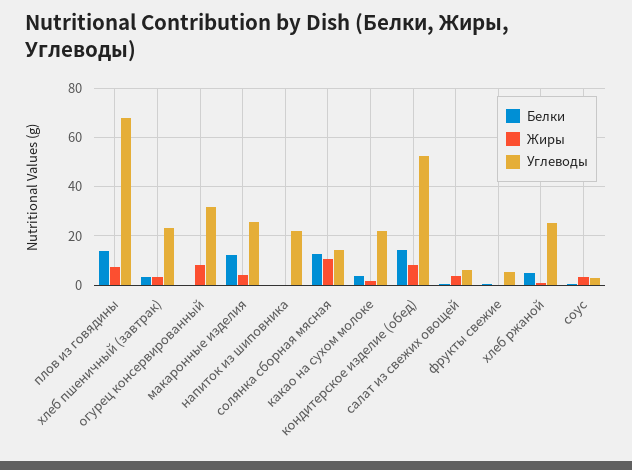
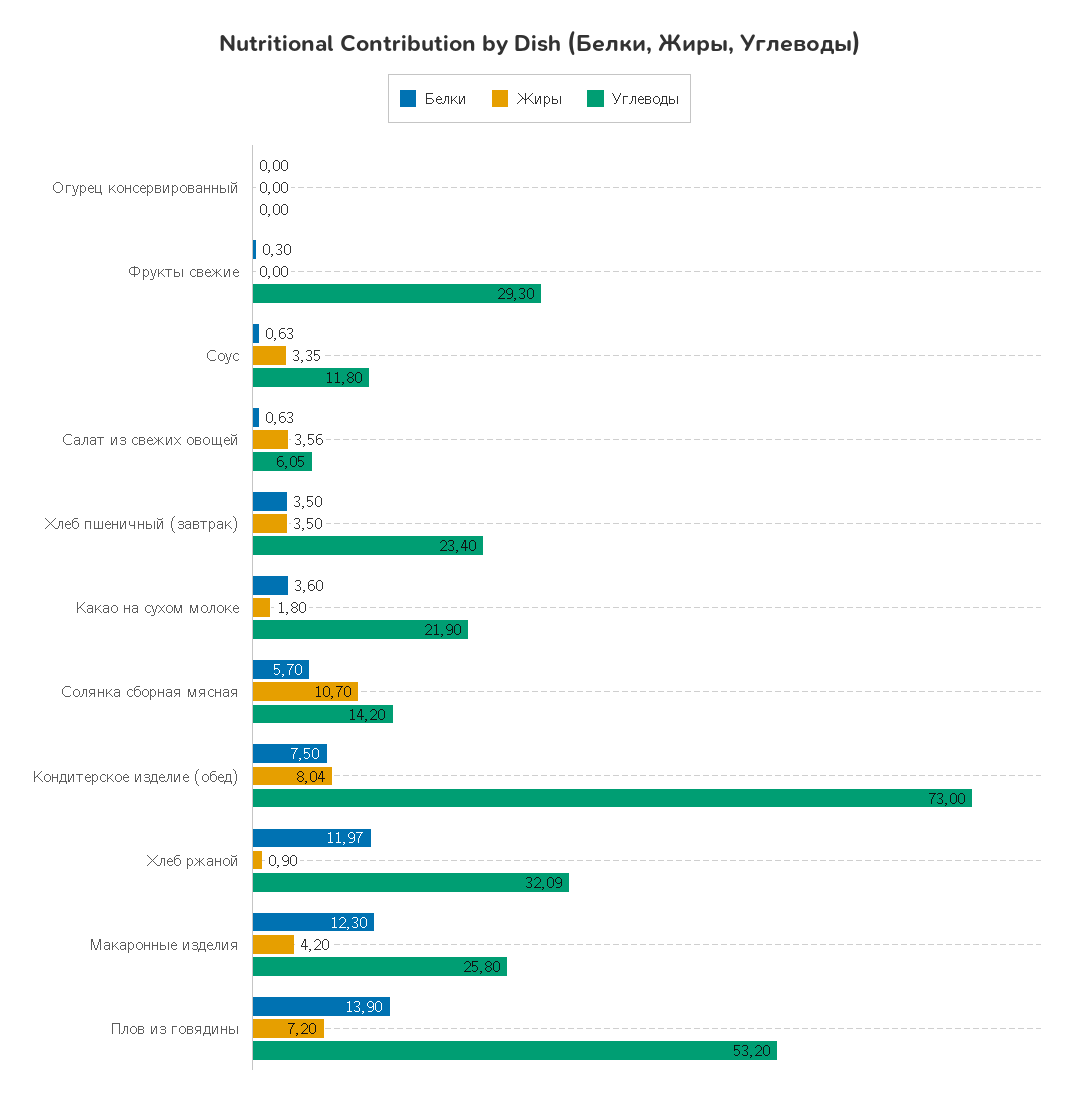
Углеводы, плов из говядины: 67.5 -> 53.2
Жиры, огурец консервированный: 7.5 -> 0
Углеводы, огурец консервированный: 32.5 -> 0
Белки, напиток из шиповника: 0 -> none
Жиры, напиток из шиповника: 0 -> none
Углеводы, напиток из шиповника: 22.5 -> none
Белки, солянка сборная мясная: 12.5 -> 5.7
Белки, кондитерское изделие (обед): 15 -> 7.5
Углеводы, кондитерское изделие (обед): 52.5 -> 73
Углеводы, фрукты свежие: 5 -> 29.3
Белки, хлеб ржаной: 5 -> 11.97
Углеводы, хлеб ржаной: 25 -> 32.09
Углеводы, соус: 2.5 -> 11.8

